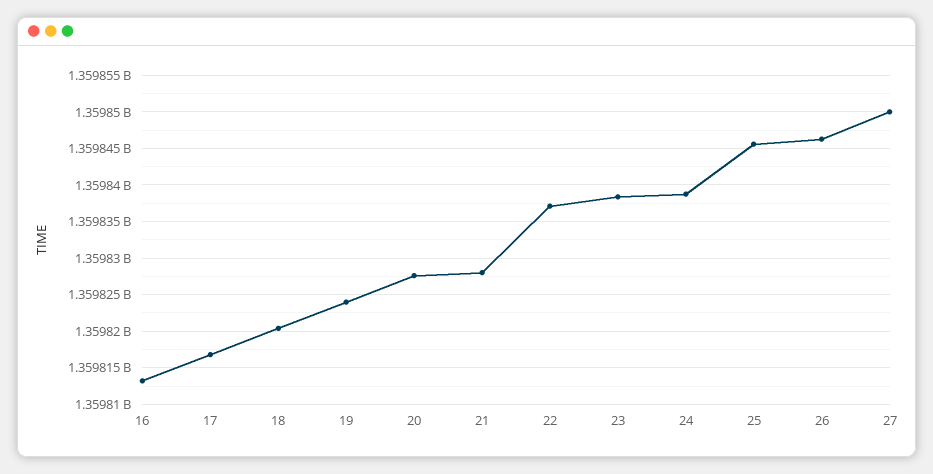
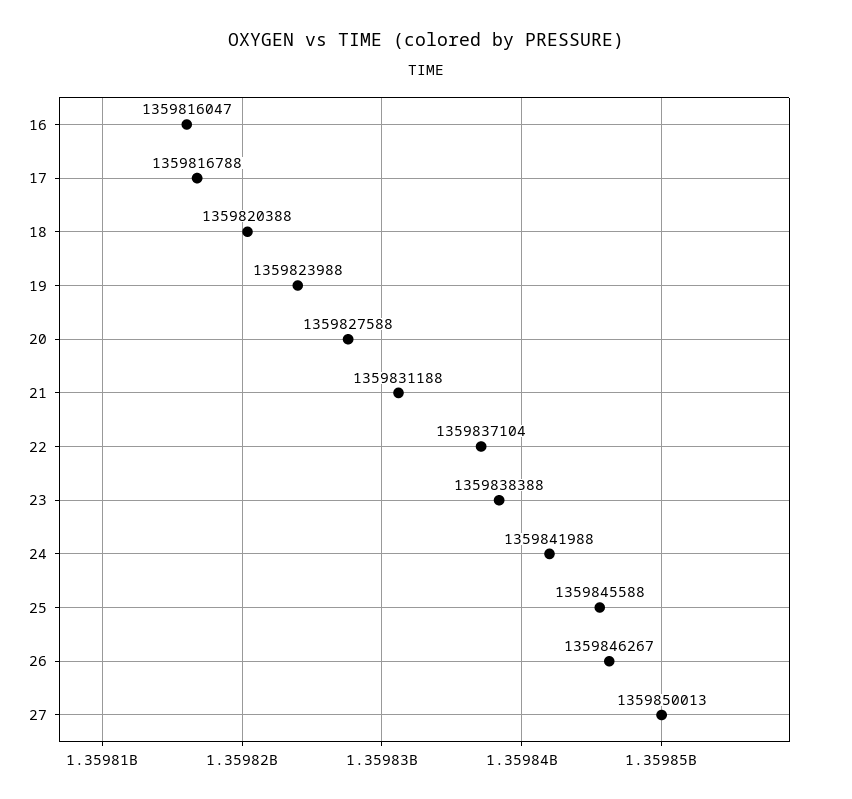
16: 1359813000 -> 1359816047
21: 1359828000 -> 1359831188
24: 1359839000 -> 1359841988

